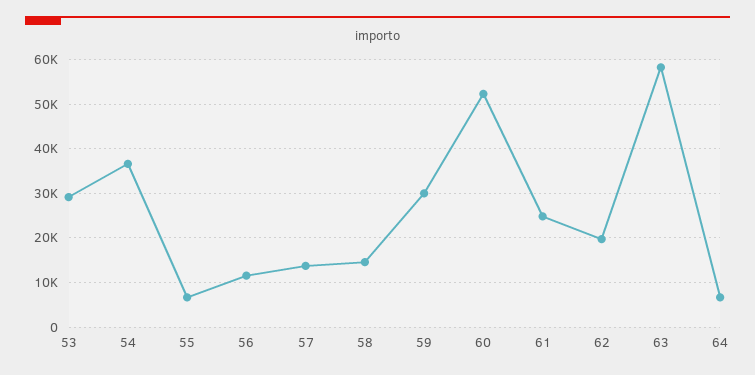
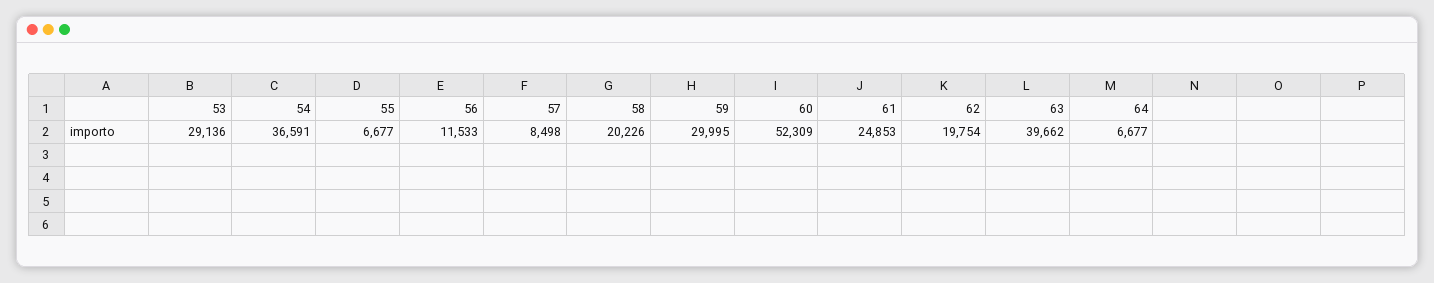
57: 14000 -> 8498
58: 14000 -> 20226
63: 58000 -> 39662

